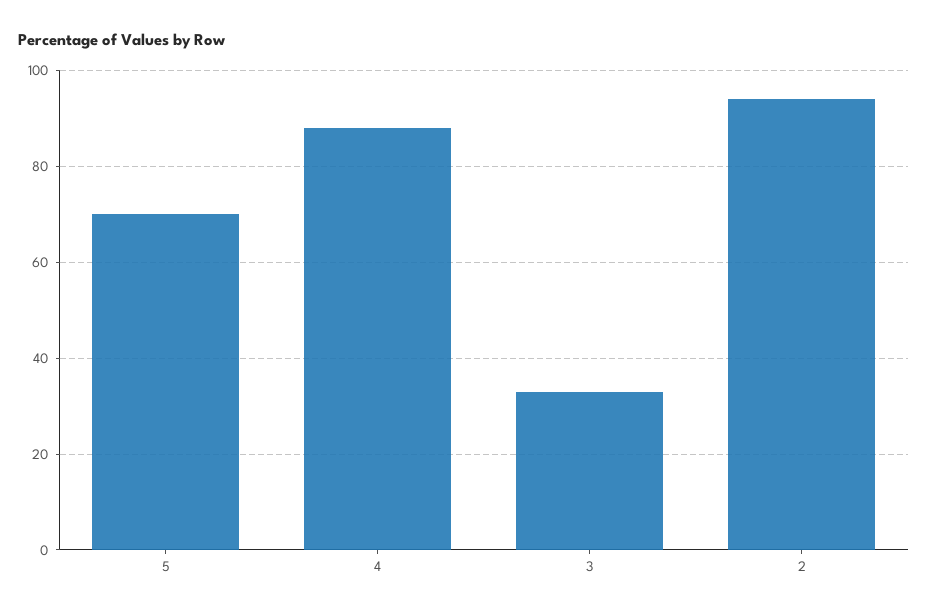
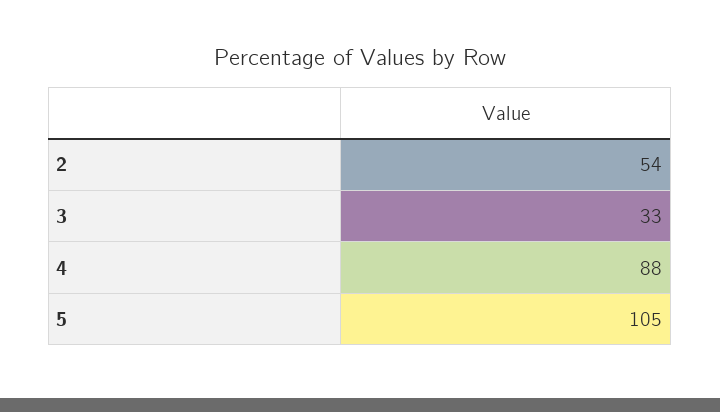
5: 70 -> 105
2: 95 -> 54

